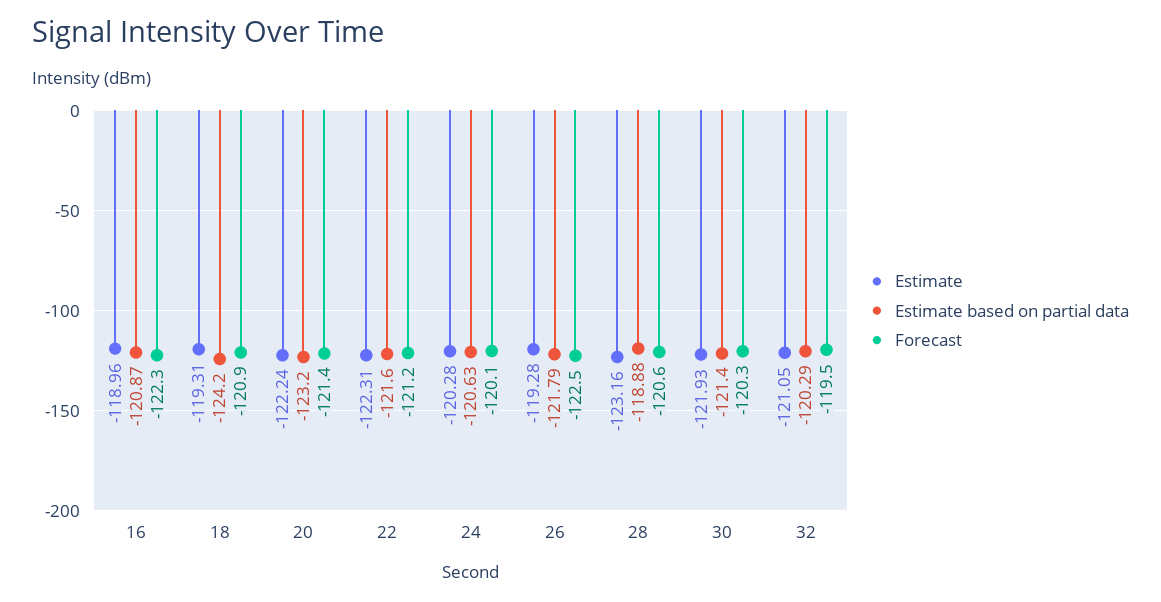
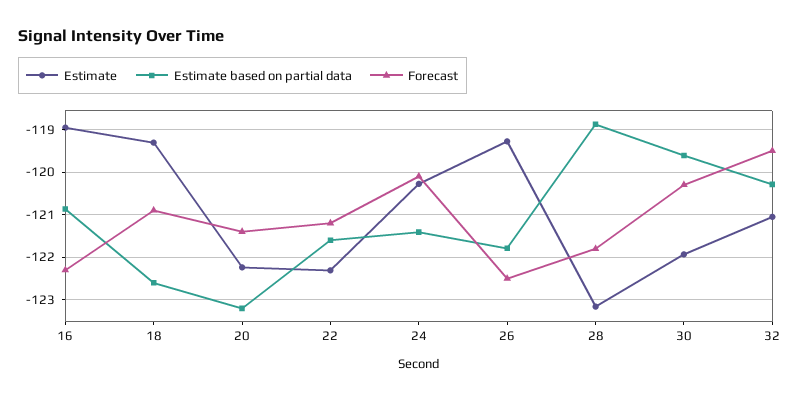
Estimate based on partial data, 18: -124.2 -> -122.6
Estimate based on partial data, 24: -120.63 -> -121.4
Forecast, 28: -120.6 -> -121.8
Estimate based on partial data, 30: -121.4 -> -119.6

